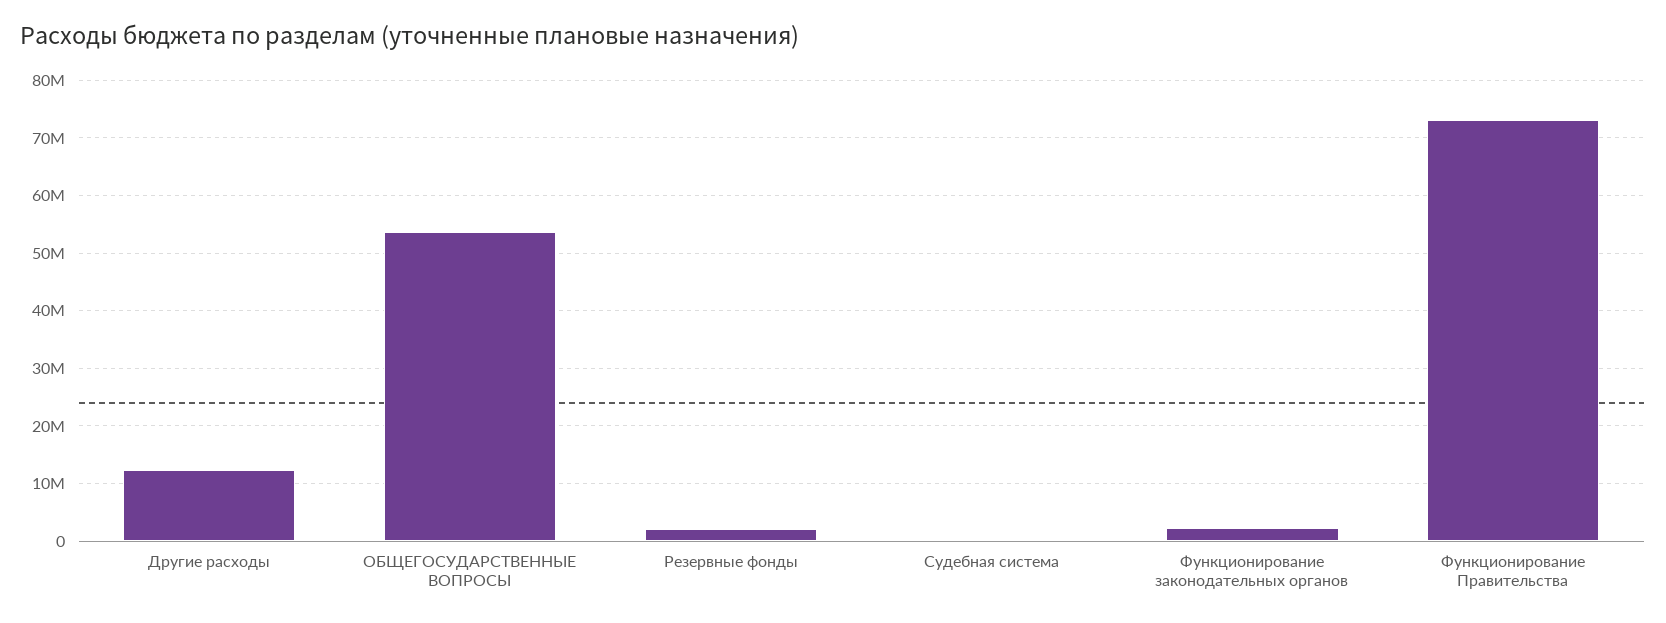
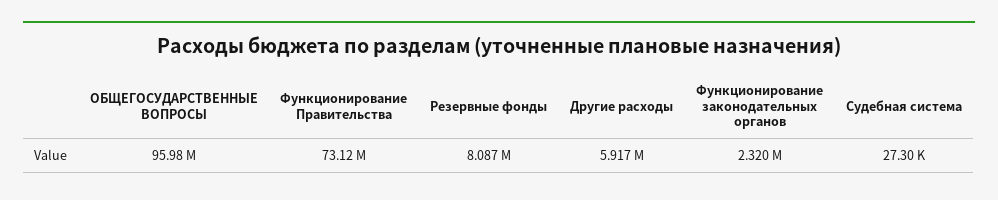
Другие расходы: 12000000 -> 5917000
ОБЩЕГОСУДАРСТВЕННЫЕ ВОПРОСЫ: 54000000 -> 95980000
Резервные фонды: 2000000 -> 8087000

